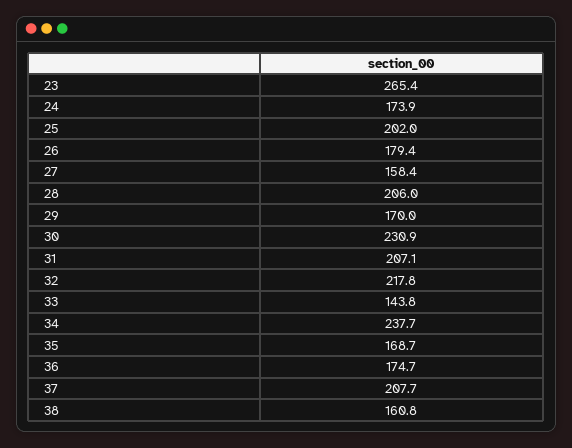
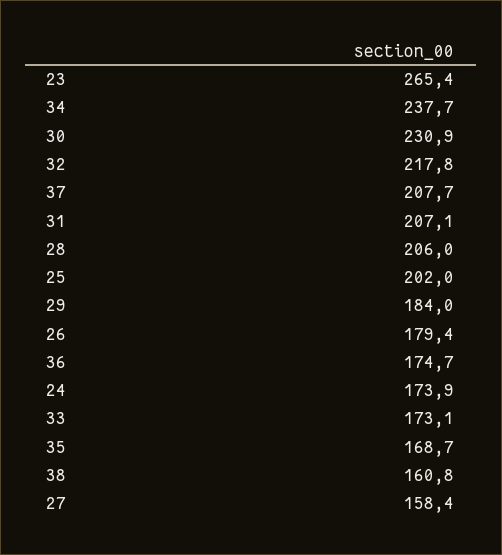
29: 170 -> 184
33: 143.8 -> 173.1

